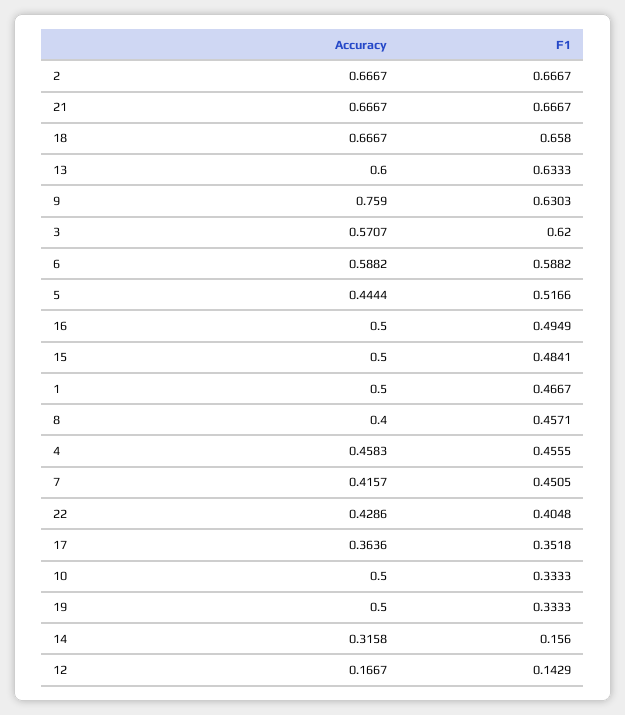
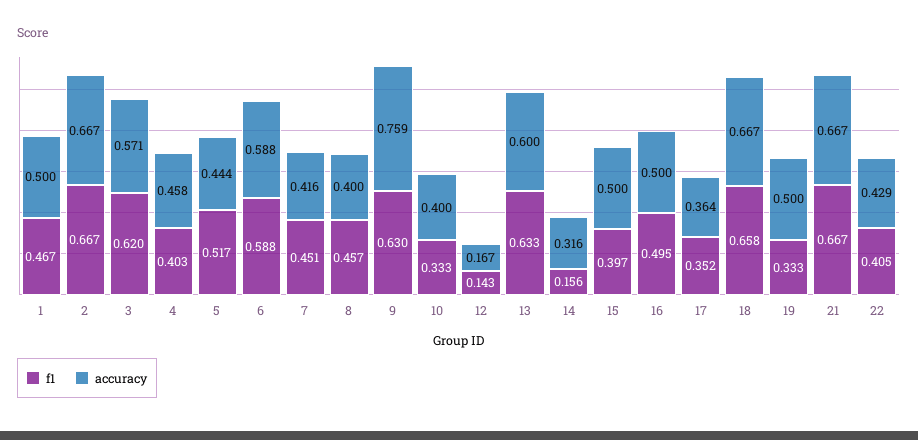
F1, 15: 0.4841 -> 0.397
F1, 4: 0.4555 -> 0.403
Accuracy, 10: 0.5 -> 0.4

